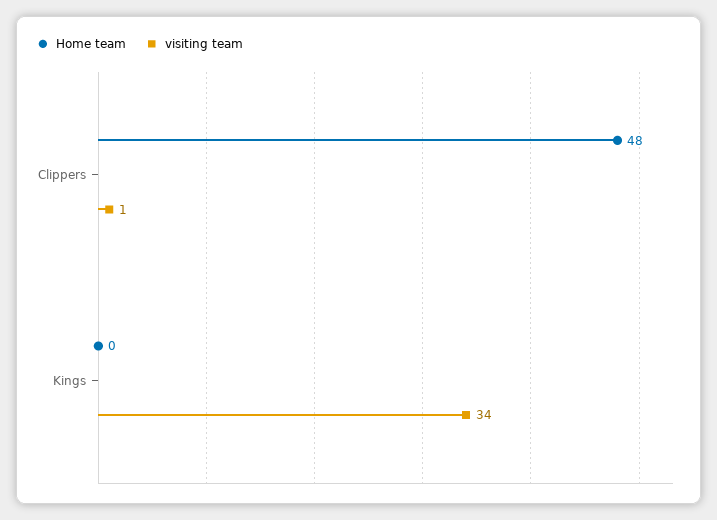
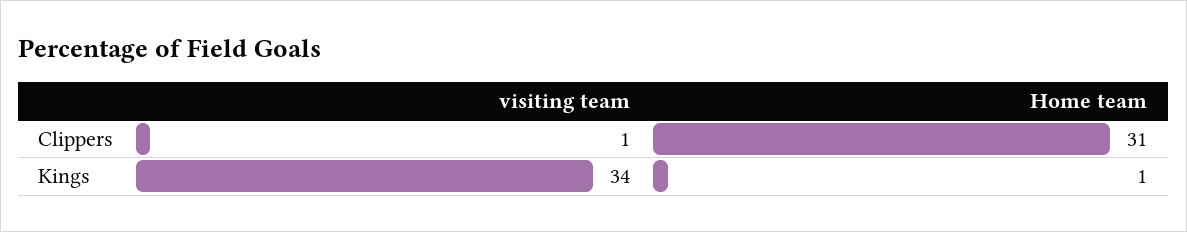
Home team, Clippers: 48 -> 31
Home team, Kings: 0 -> 1

